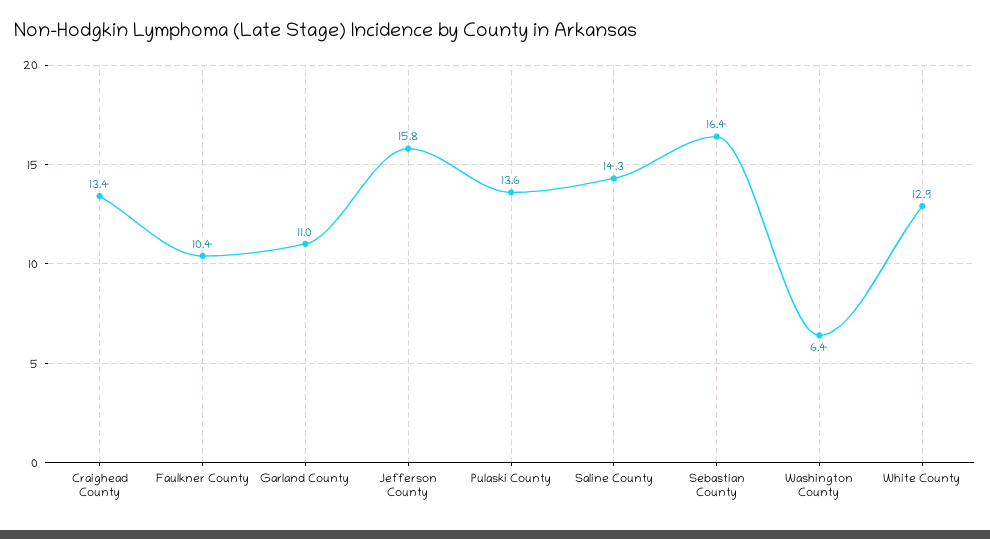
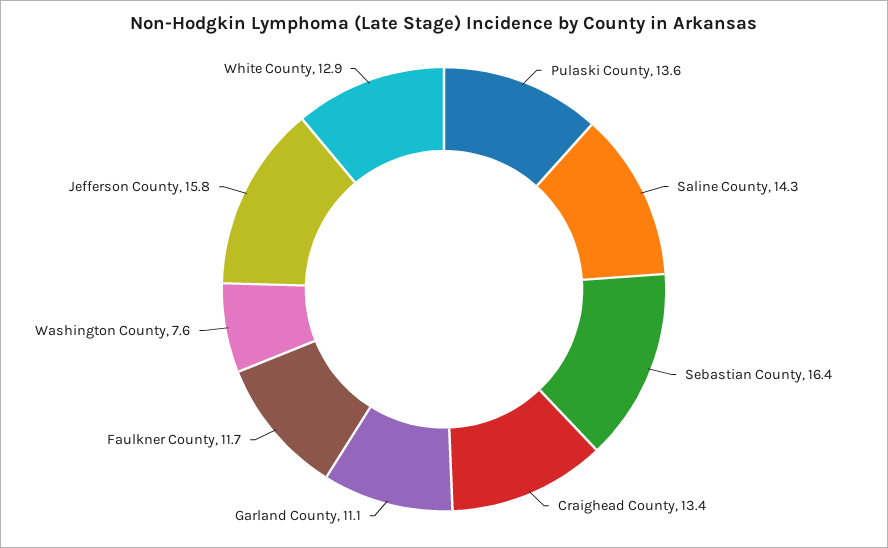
Faulkner County: 10.4 -> 11.7
Garland County: 11 -> 11.1
Washington County: 6.4 -> 7.6

